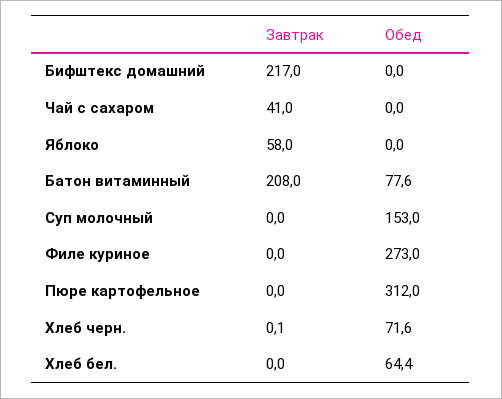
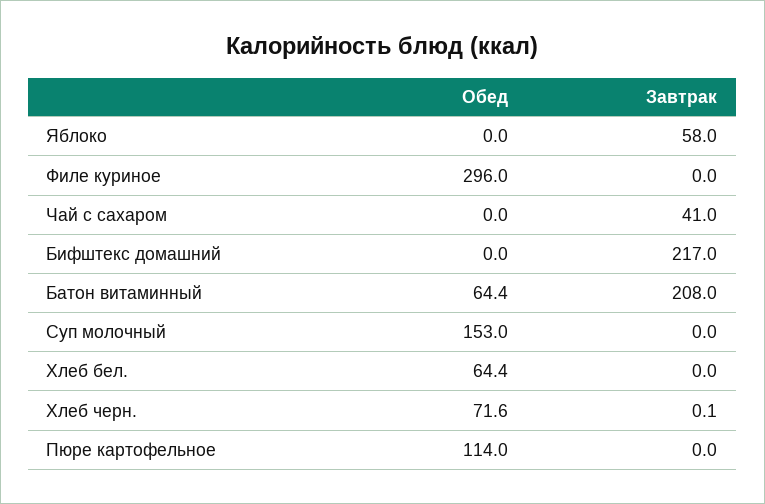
Обед, Батон витаминный: 77.6 -> 64.4
Обед, Филе куриное: 273 -> 296
Обед, Пюре картофельное: 312 -> 114

